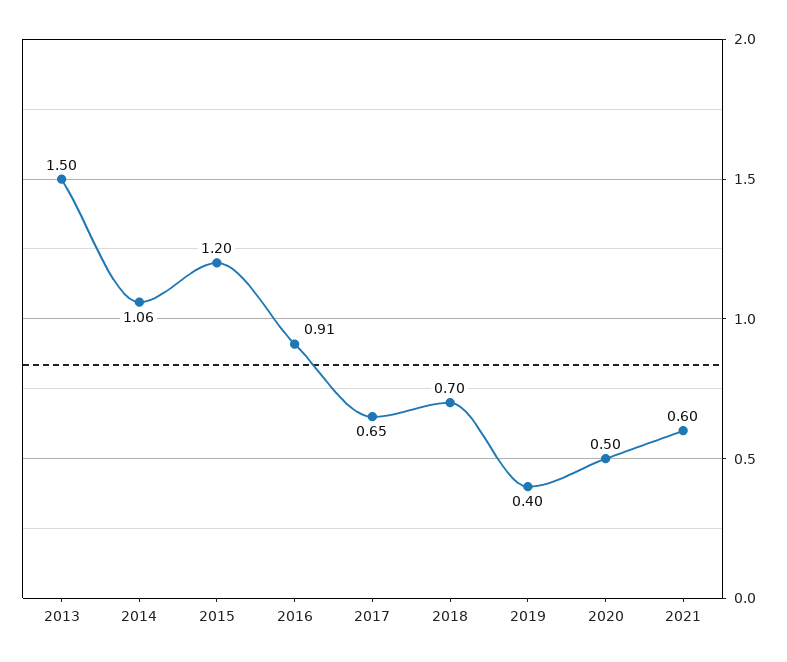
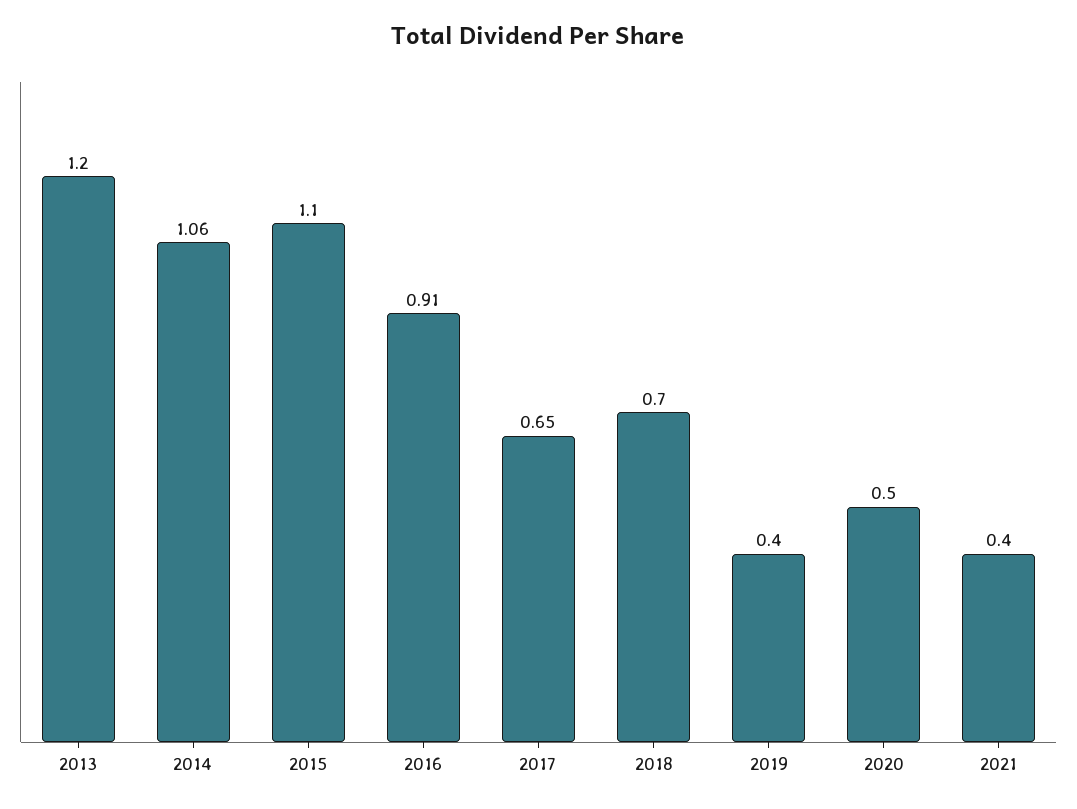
2013: 1.5 -> 1.2
2015: 1.2 -> 1.1
2021: 0.6 -> 0.4

